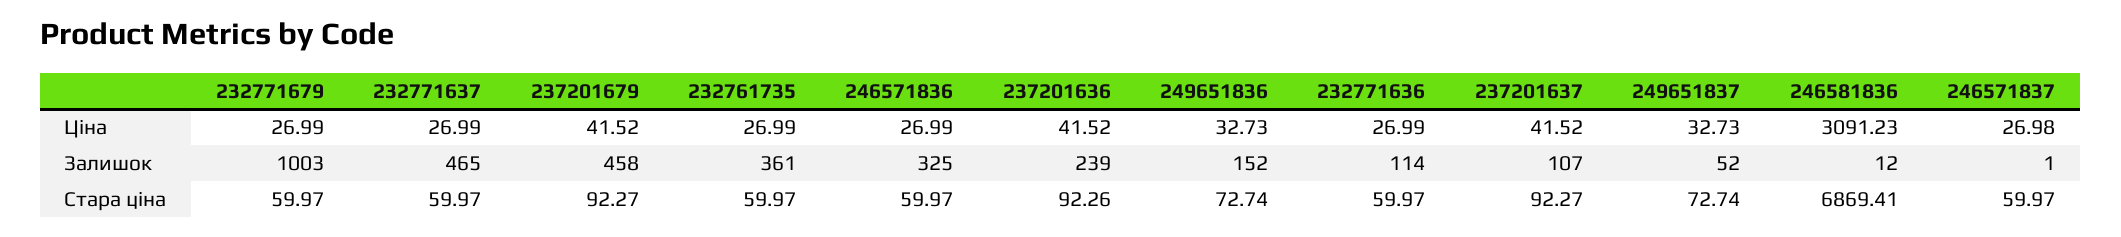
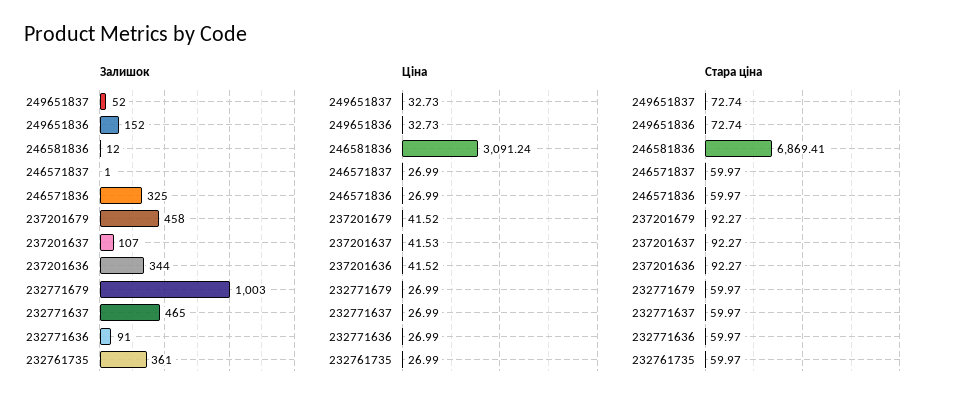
Ціна, 237201637: 41.52 -> 41.53
Ціна, 246581836: 3091.23 -> 3091.24
Ціна, 246571837: 26.98 -> 26.99
Залишок, 237201636: 239 -> 344
Залишок, 232771636: 114 -> 91
Стара ціна, 237201636: 92.26 -> 92.27

